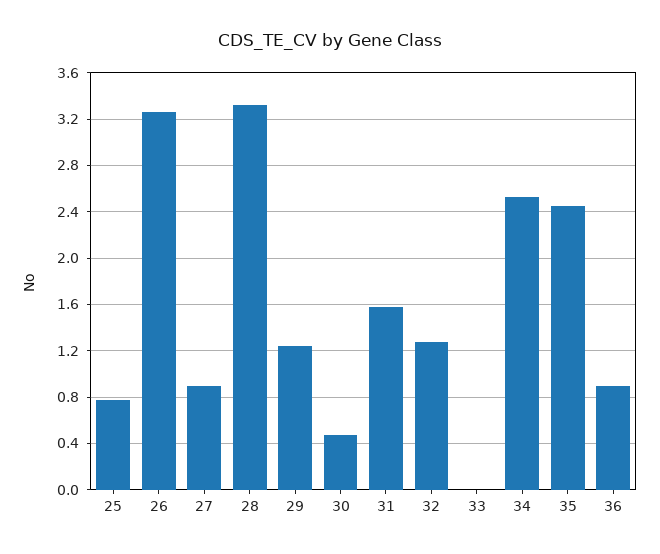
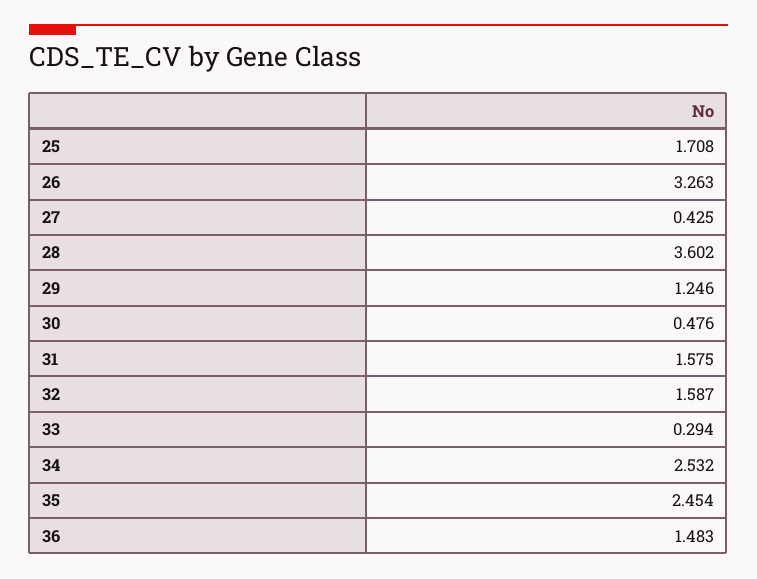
25: 0.8 -> 1.708
27: 0.9 -> 0.425
28: 3.3 -> 3.602
32: 1.3 -> 1.587
33: 0 -> 0.294
36: 0.9 -> 1.483

